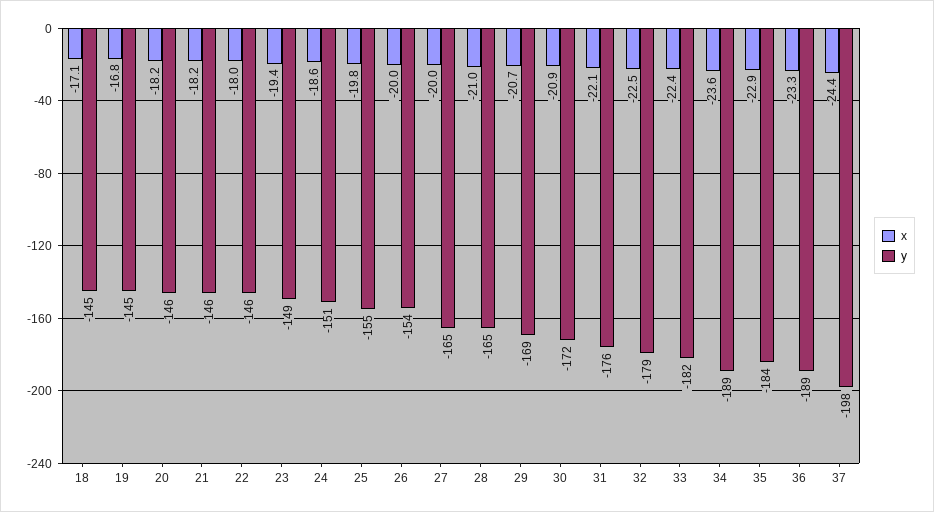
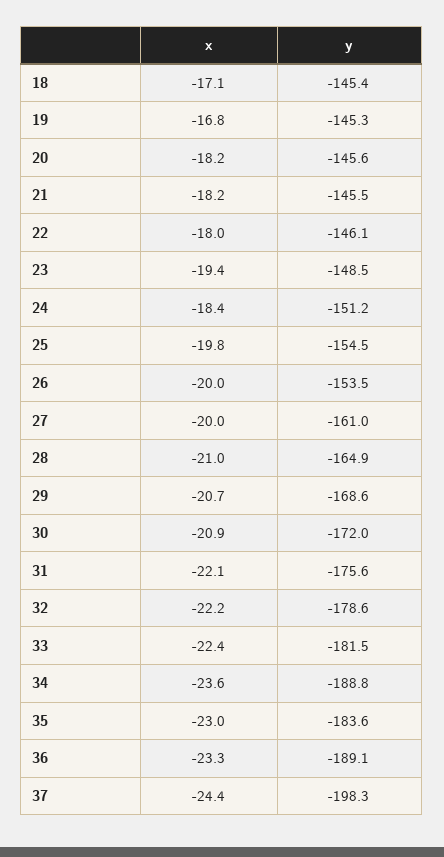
x, 24: -18.6 -> -18.4
y, 27: -165 -> -161
x, 32: -22.5 -> -22.2
x, 35: -22.9 -> -23

